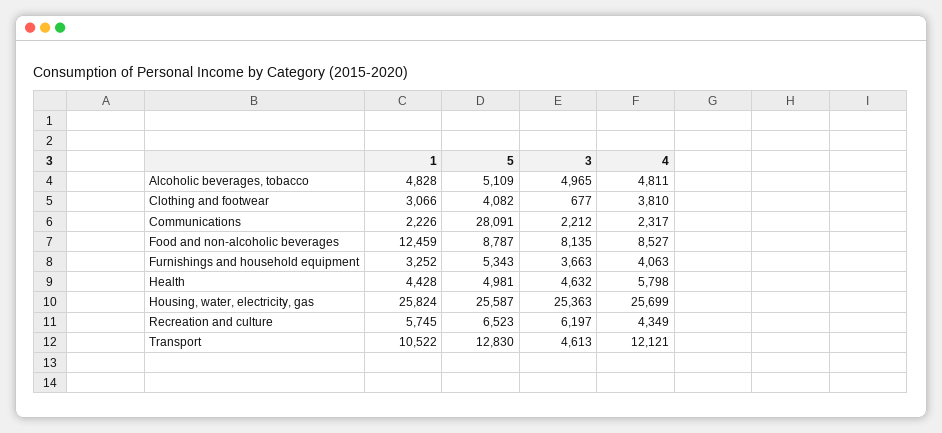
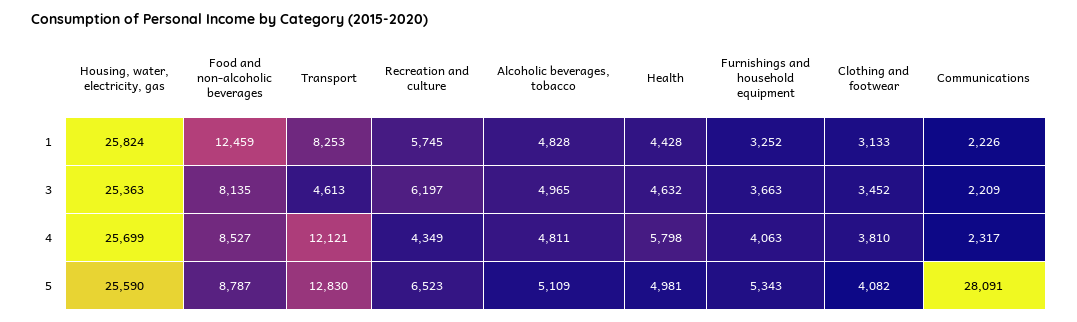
1, Clothing and footwear: 3066 -> 3133
3, Clothing and footwear: 677 -> 3452
3, Communications: 2212 -> 2209
5, Housing, water, electricity, gas: 25587 -> 25590
1, Transport: 10522 -> 8253

